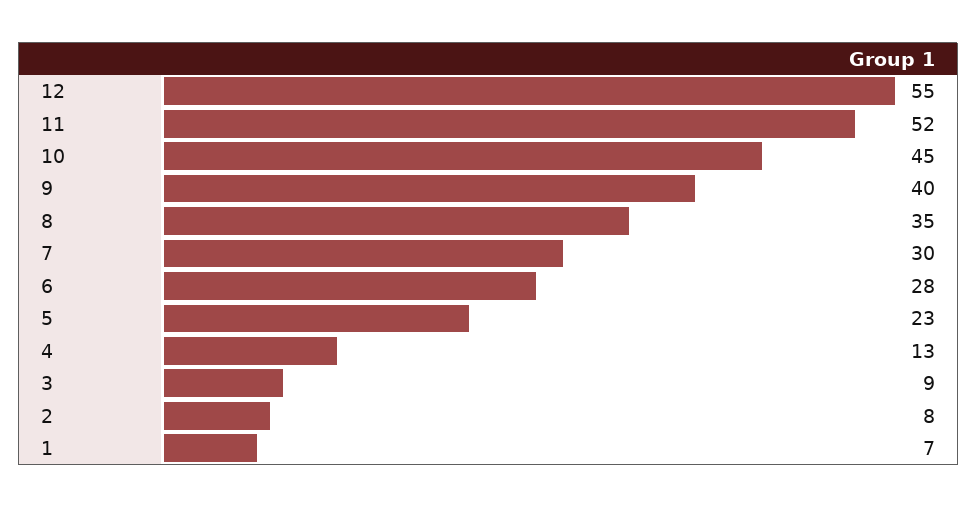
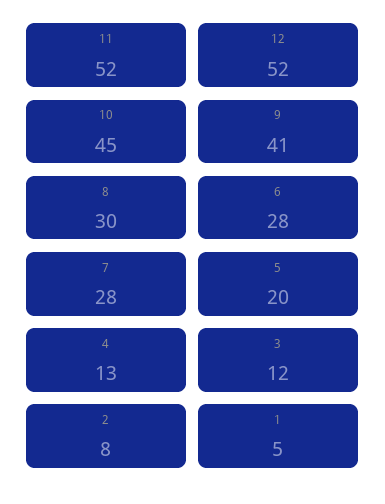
12: 55 -> 52
9: 40 -> 41
8: 35 -> 30
7: 30 -> 28
5: 23 -> 20
3: 9 -> 12
1: 7 -> 5

